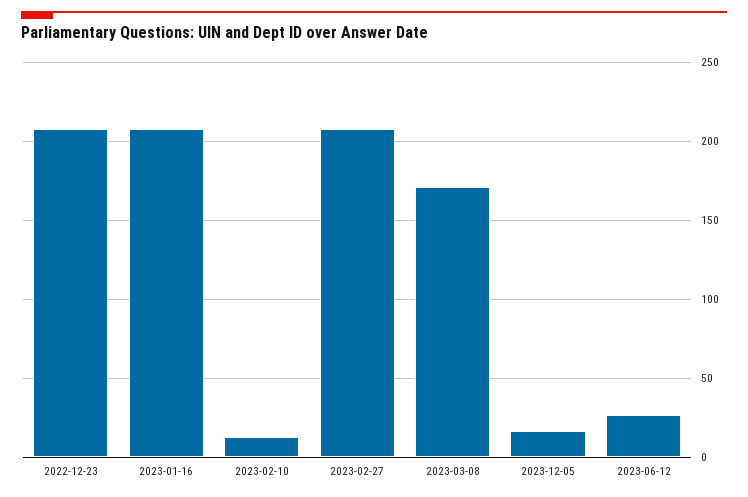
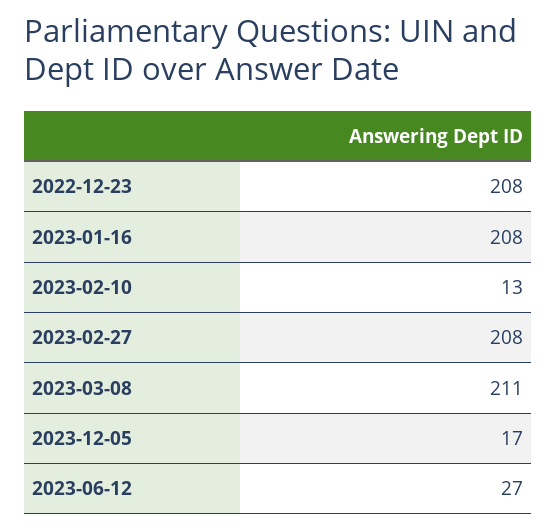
2023-03-08: 170 -> 211

